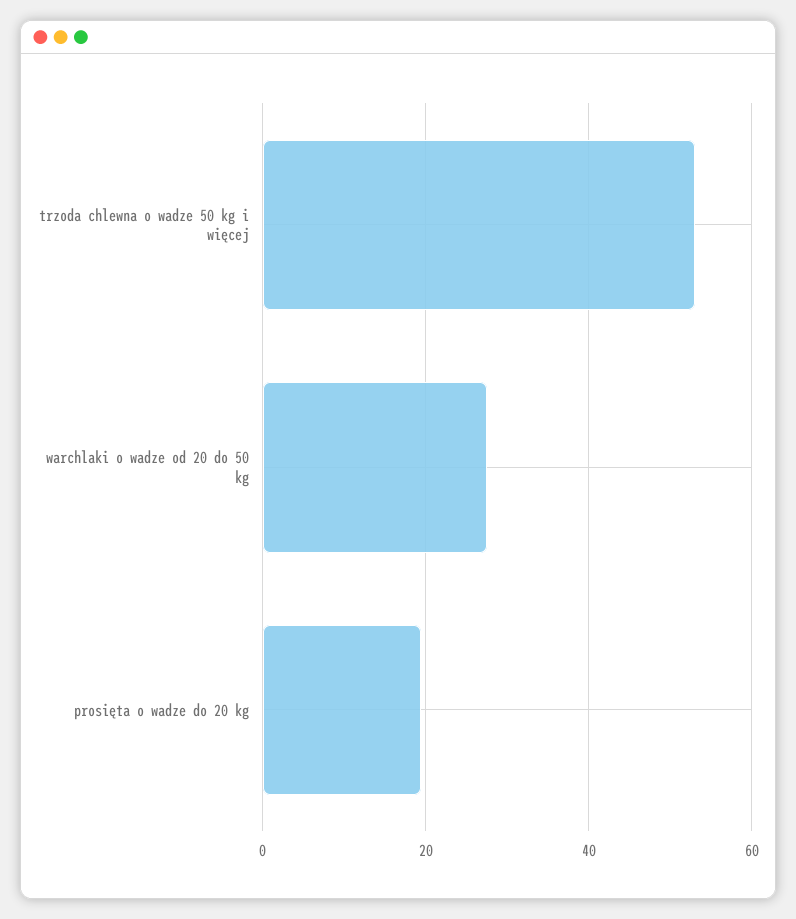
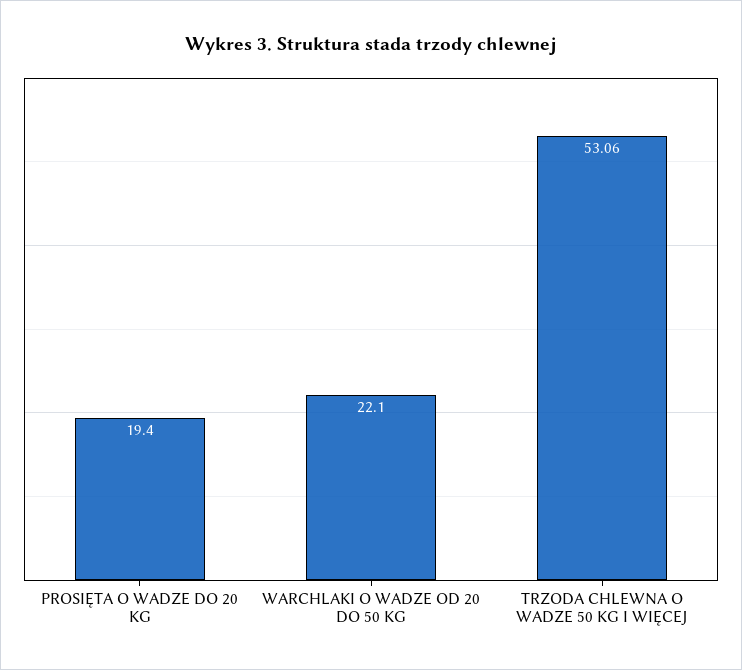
warchlaki o wadze od 20 do 50 kg: 28 -> 22.1

